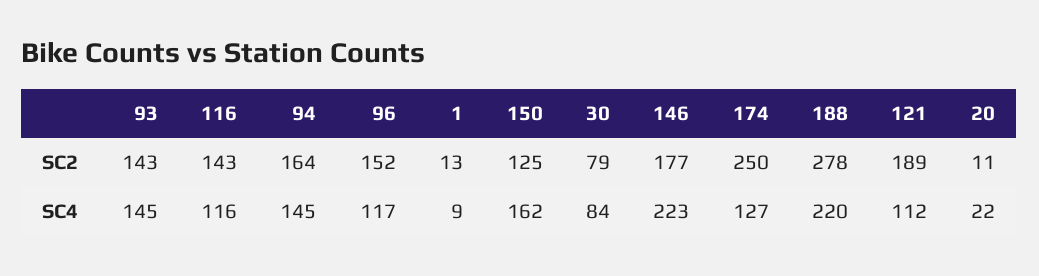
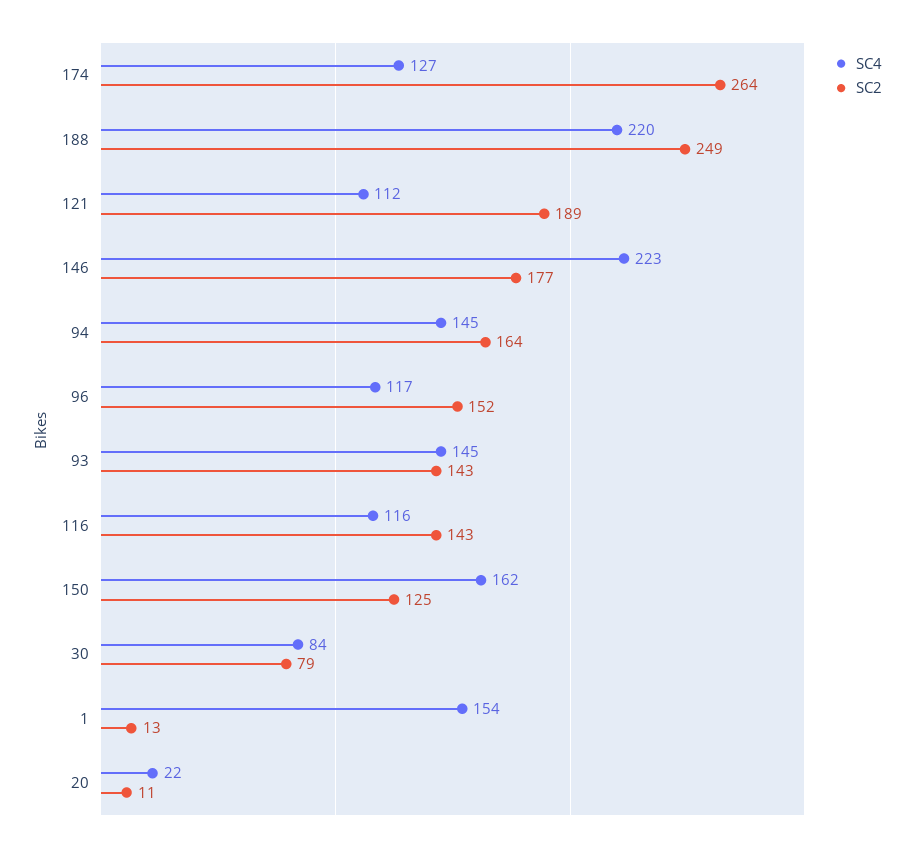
SC2, 174: 250 -> 264
SC2, 188: 278 -> 249
SC4, 1: 9 -> 154

